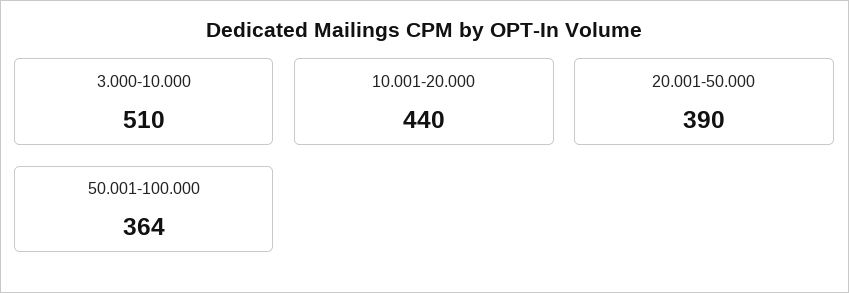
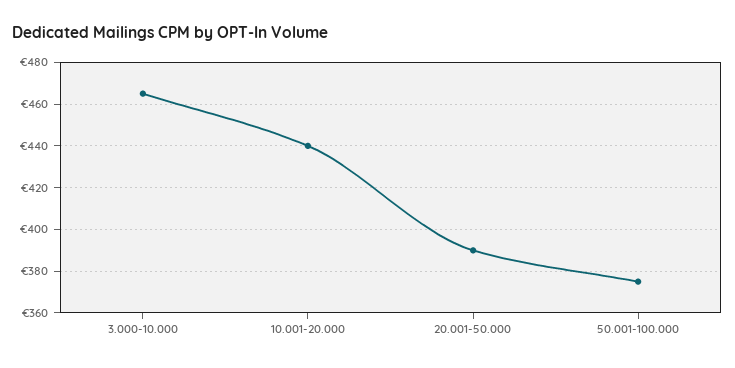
3.000-10.000: 510 -> 465
50.001-100.000: 364 -> 375

